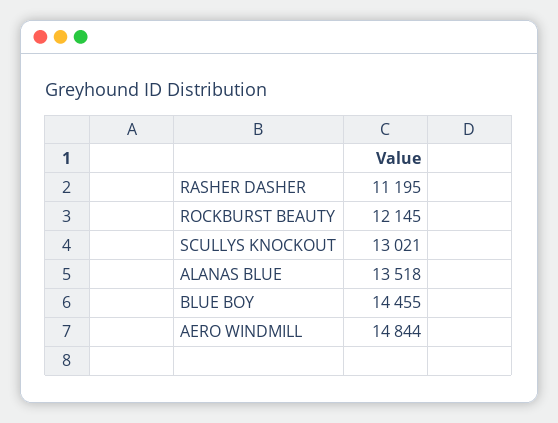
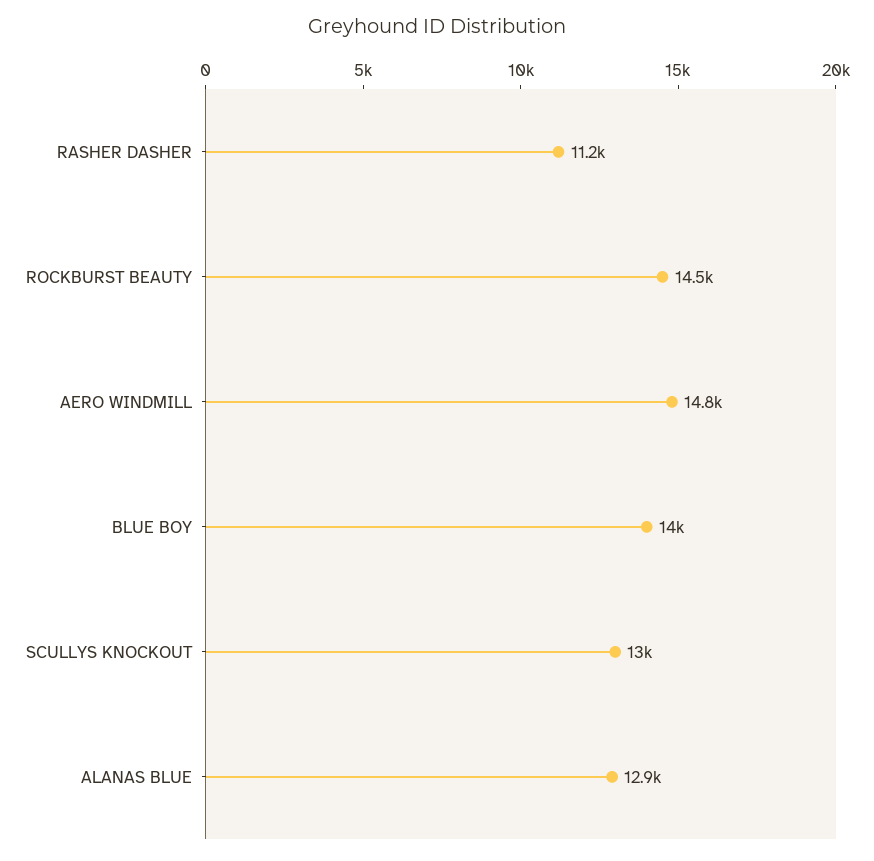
ROCKBURST BEAUTY: 12145 -> 14500
ALANAS BLUE: 13518 -> 12900
BLUE BOY: 14455 -> 14000

